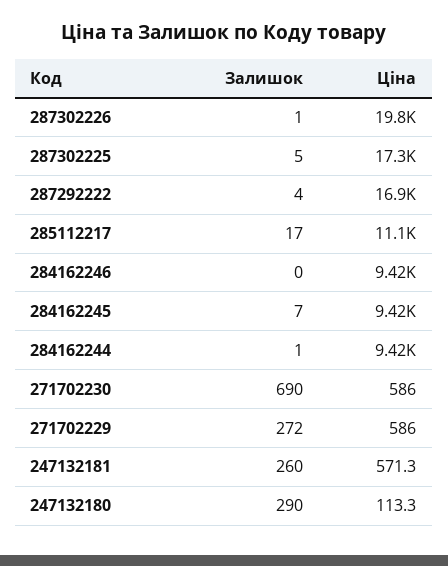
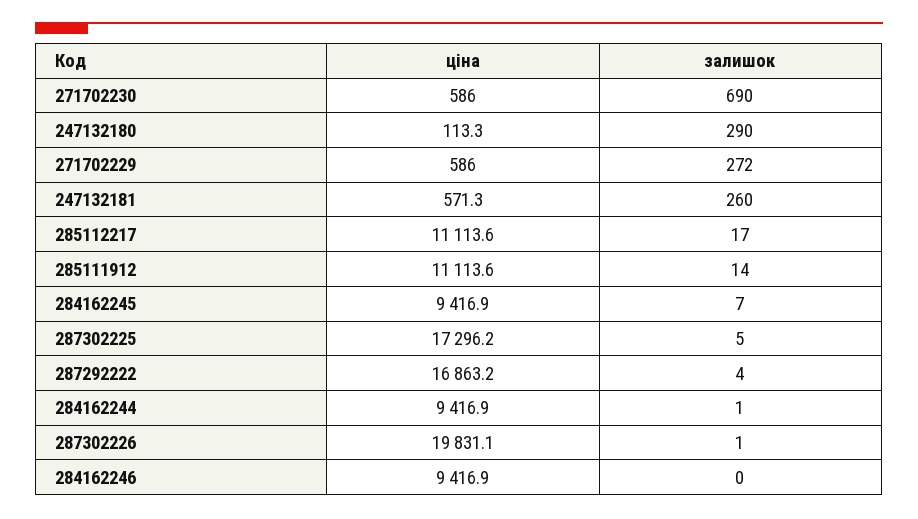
Ціна, 285111912: none -> 11113.6
Залишок, 285111912: none -> 14

